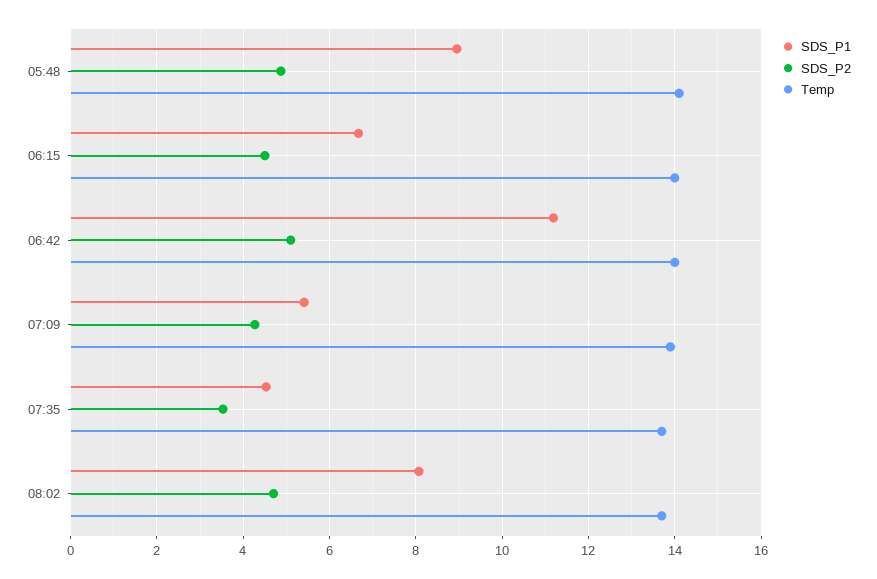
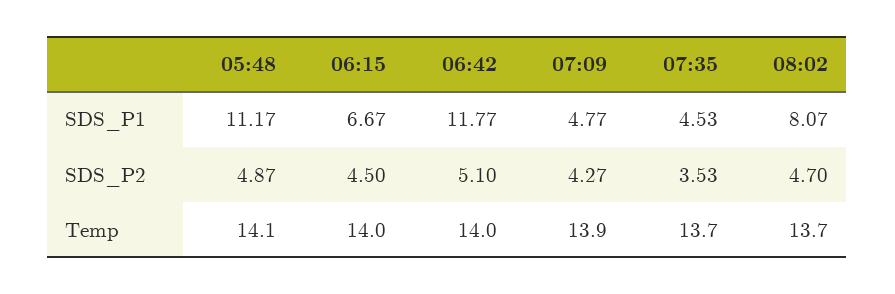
SDS_P1, 05:48: 9 -> 11.17
SDS_P1, 06:42: 11.2 -> 11.77
SDS_P1, 07:09: 5.4 -> 4.77

